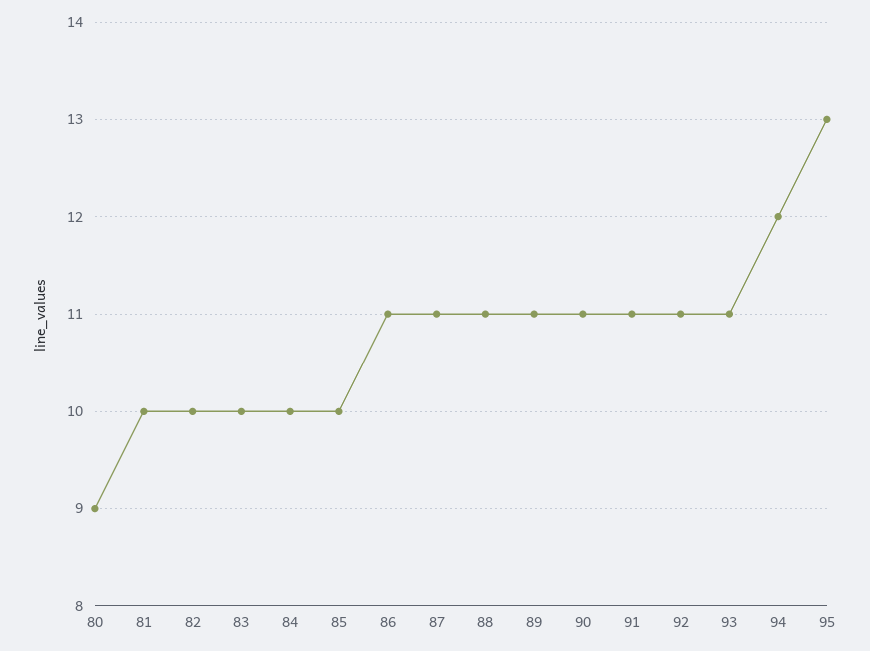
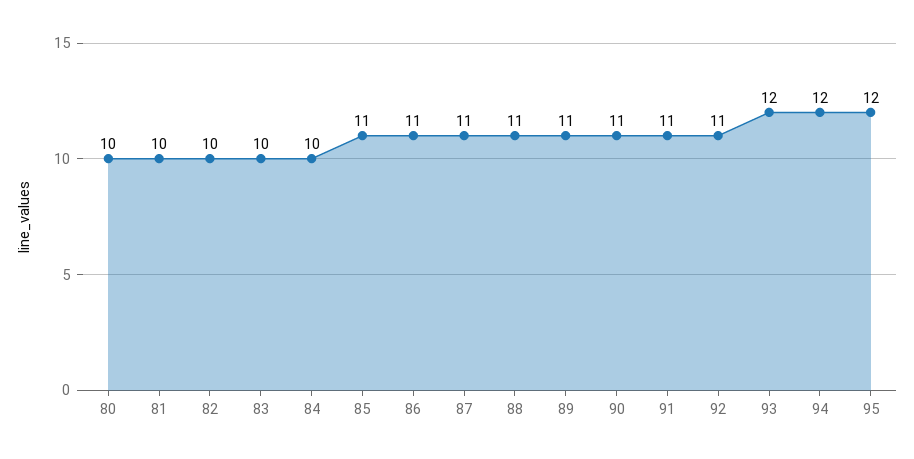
80: 9 -> 10
85: 10 -> 11
93: 11 -> 12
95: 13 -> 12

